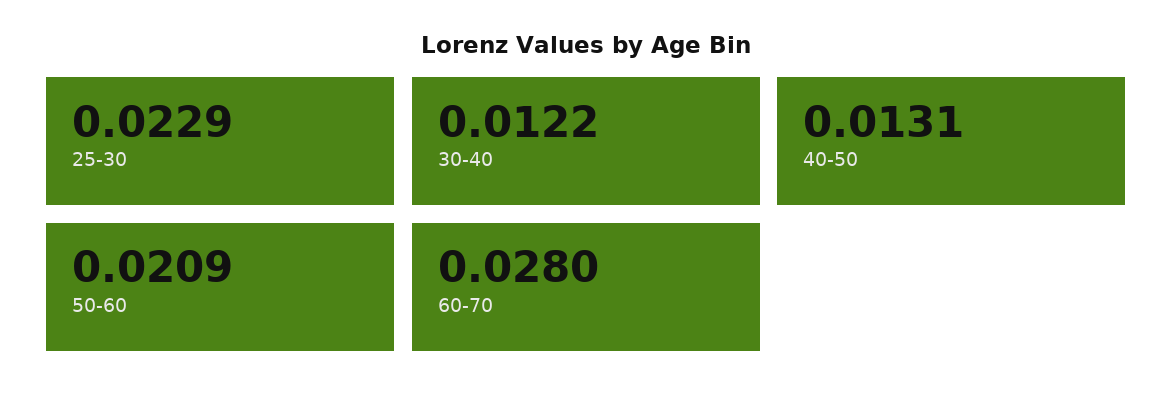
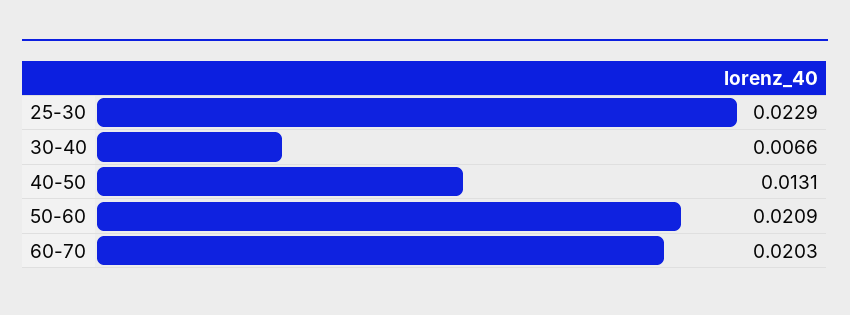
30-40: 0.0122 -> 0.0066
60-70: 0.028 -> 0.0203

